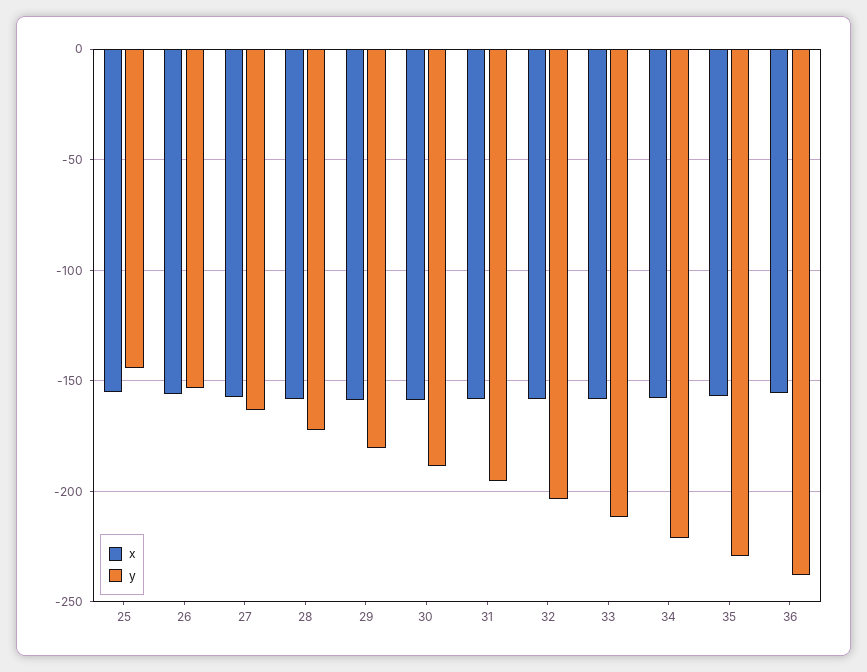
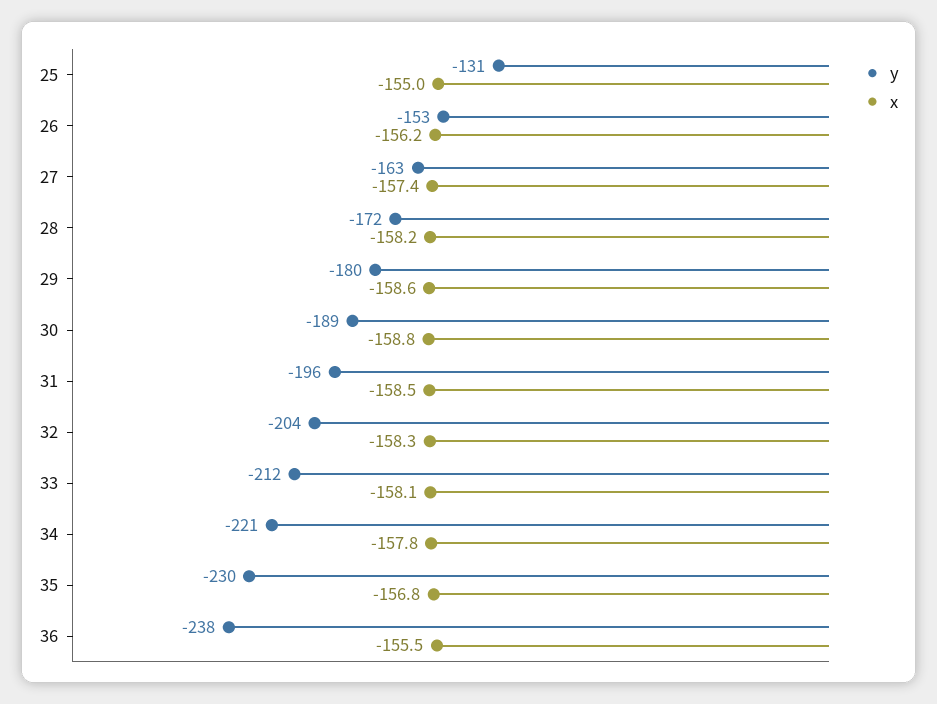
y, 25: -145 -> -131

